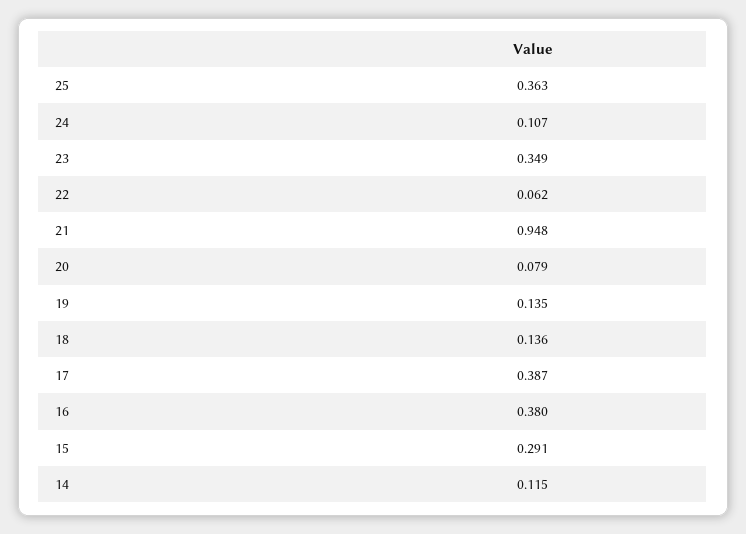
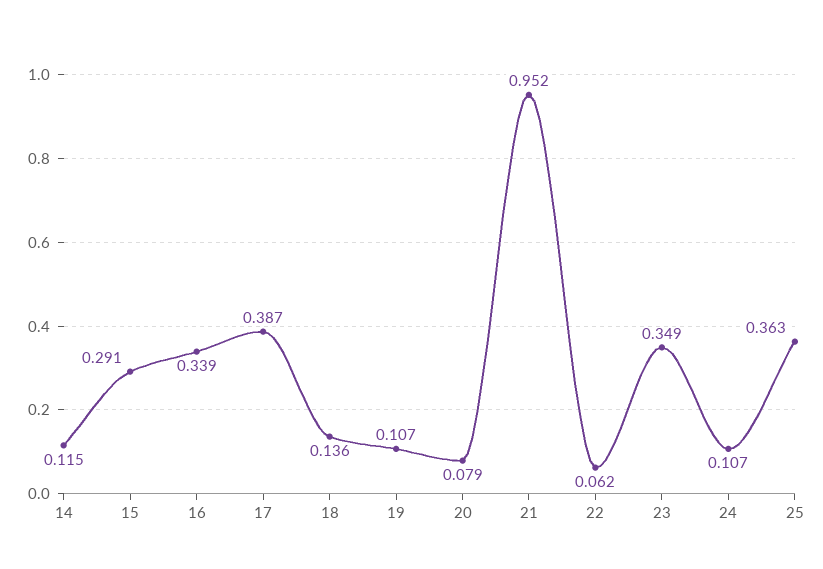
21: 0.948 -> 0.952
19: 0.135 -> 0.107
16: 0.38 -> 0.339

